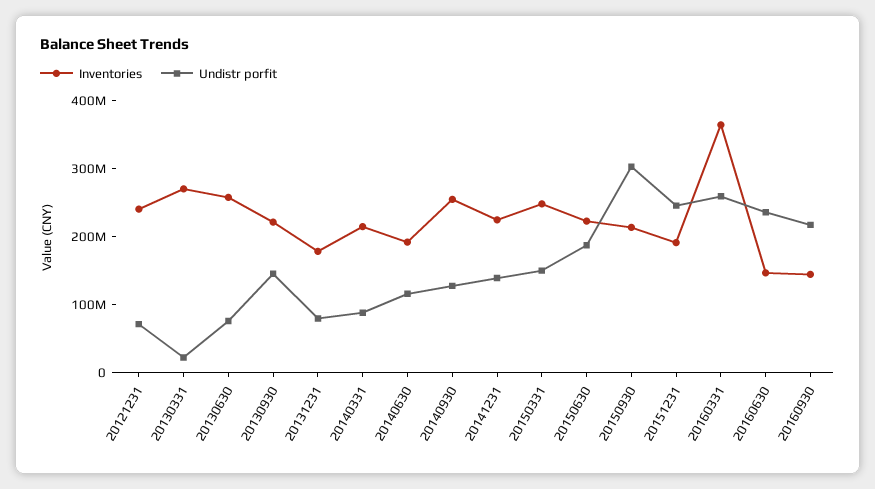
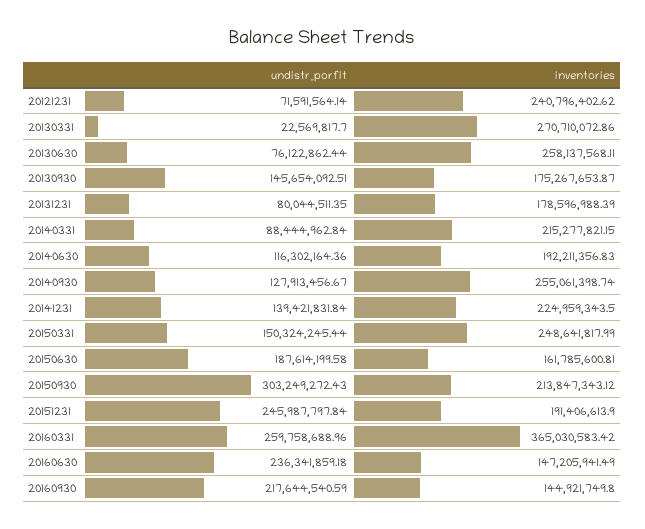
Inventories, 20130930: 220000000 -> 175267653.87
Inventories, 20150630: 220000000 -> 161785600.81

